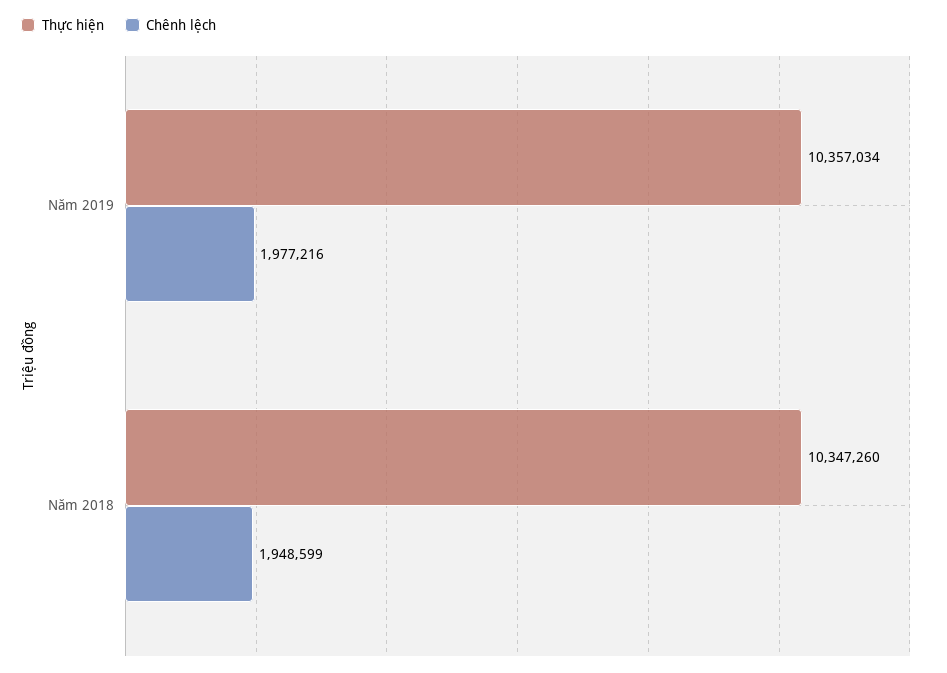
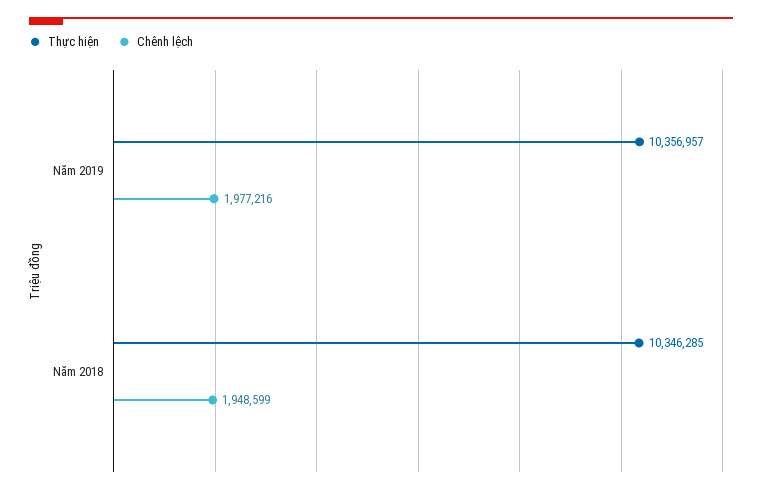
Thực hiện, Năm 2019: 10357034 -> 10356957
Thực hiện, Năm 2018: 10347260 -> 10346285

